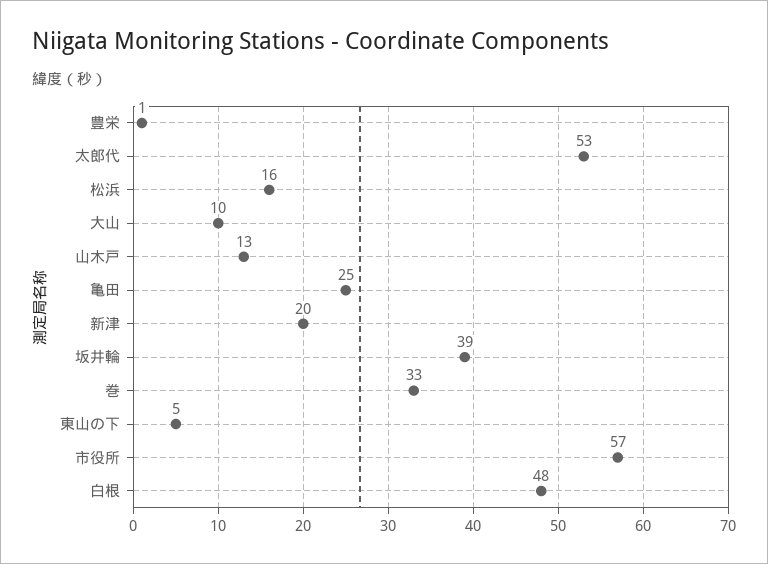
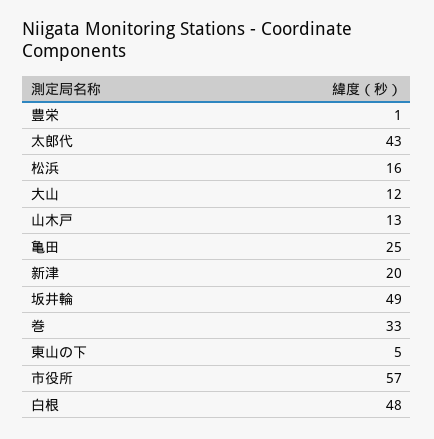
太郎代: 53 -> 43
大山: 10 -> 12
坂井輪: 39 -> 49

